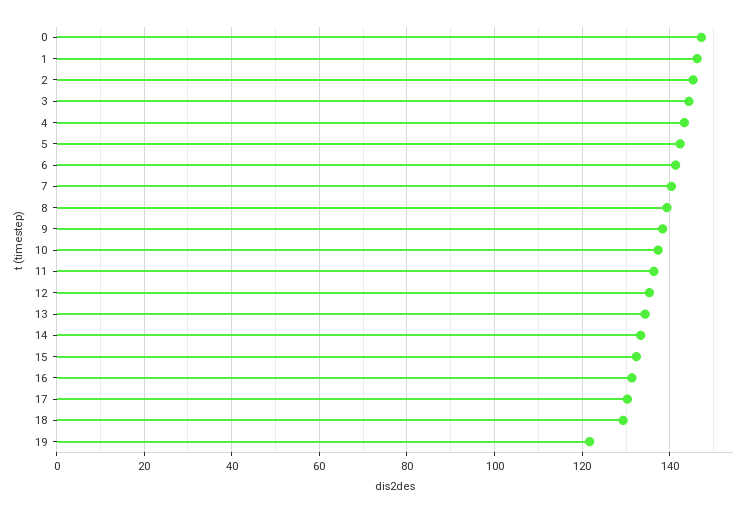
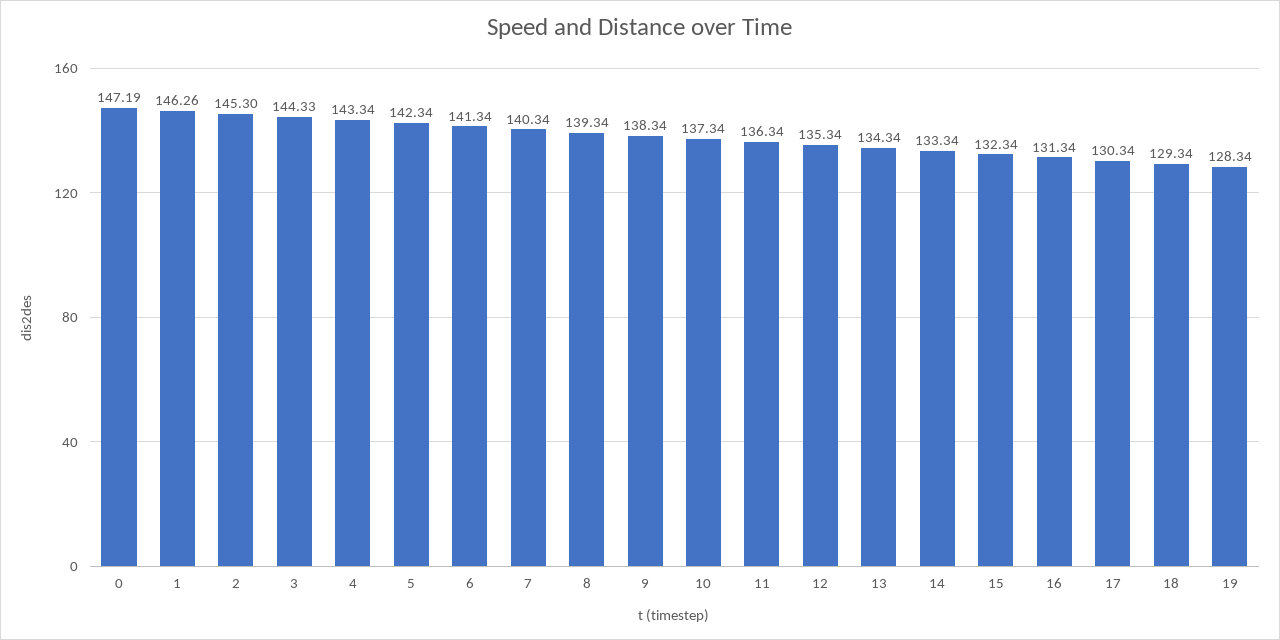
19: 122 -> 128.34

